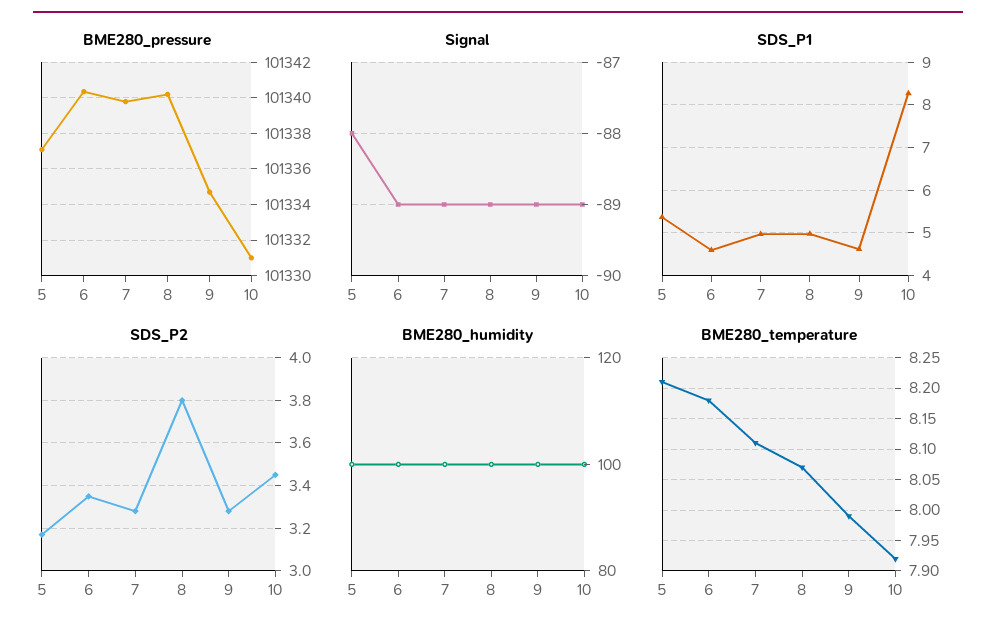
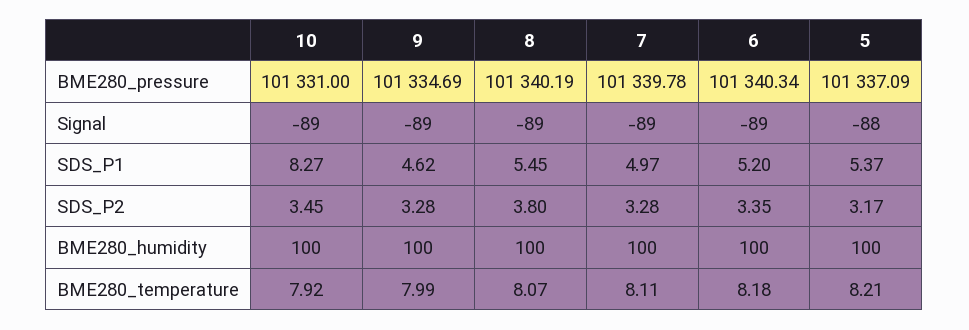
SDS_P1, 6: 4.6 -> 5.2
SDS_P1, 8: 5 -> 5.45

